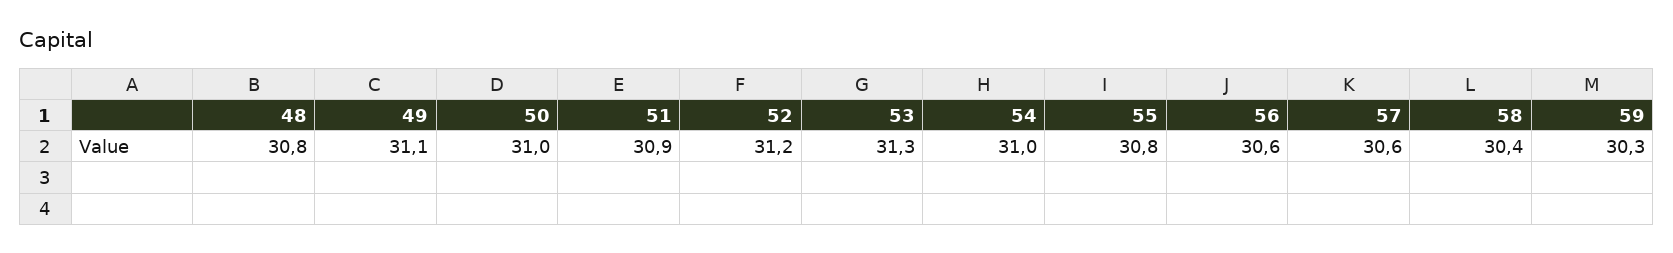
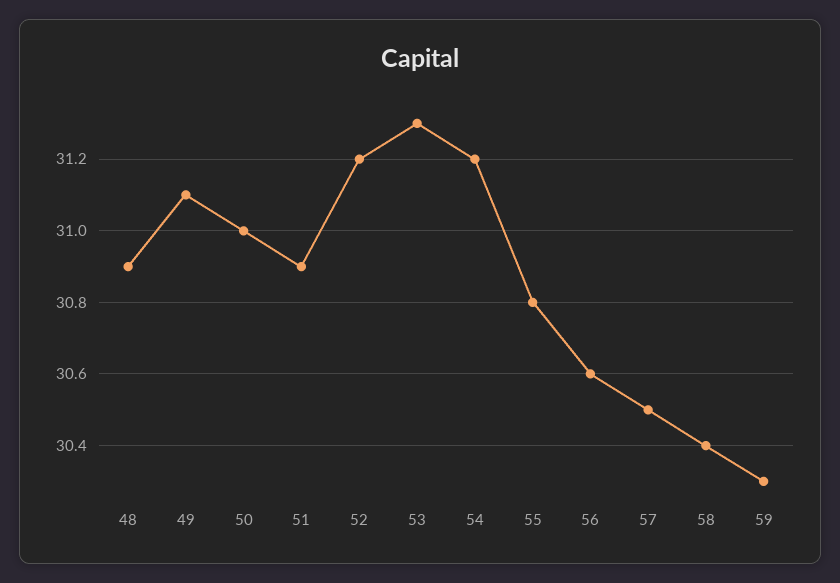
48: 30.8 -> 30.9
54: 31 -> 31.2
57: 30.6 -> 30.5

